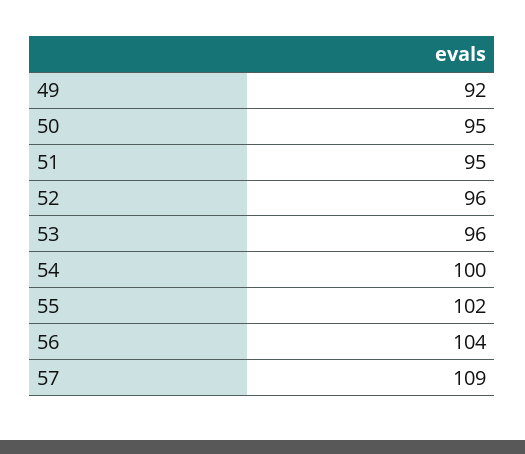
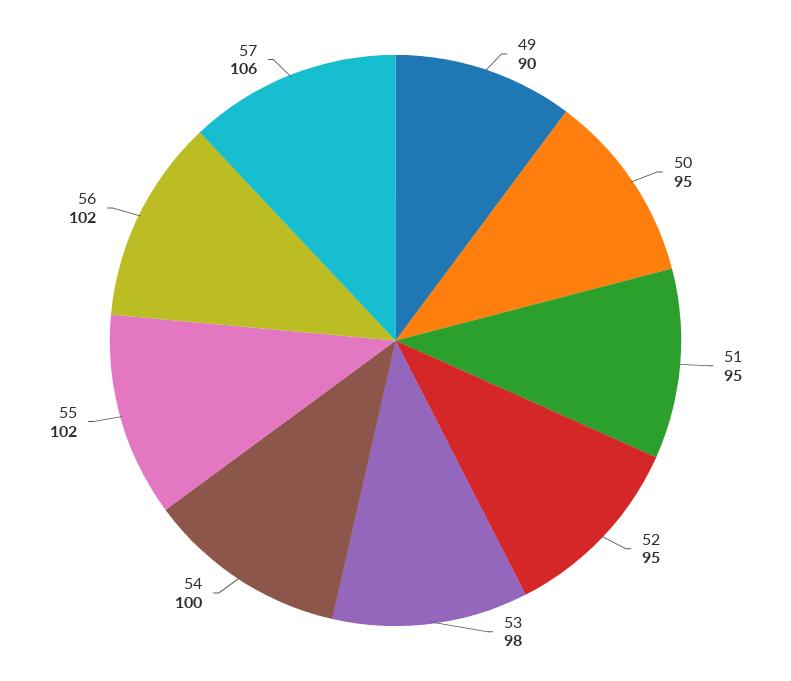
49: 92 -> 90
52: 96 -> 95
53: 96 -> 98
56: 104 -> 102
57: 109 -> 106

